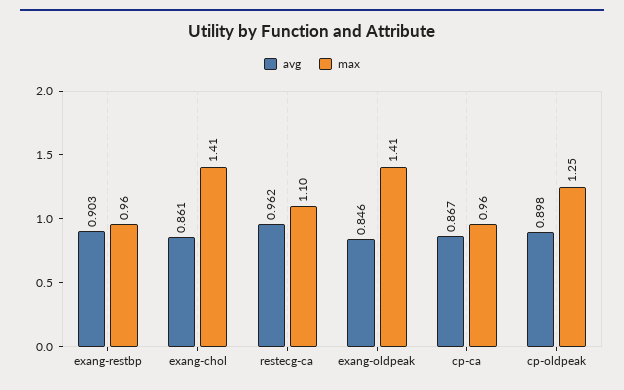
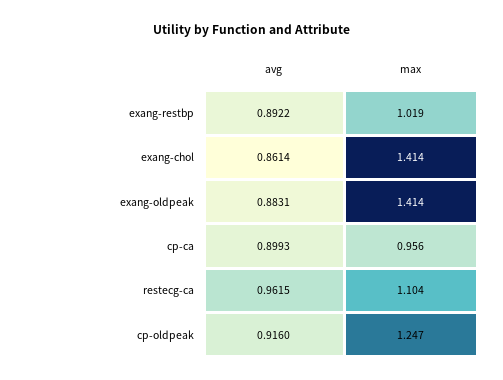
avg, exang-restbp: 0.903 -> 0.8922
max, exang-restbp: 0.96 -> 1.019
avg, exang-oldpeak: 0.846 -> 0.8831
avg, cp-ca: 0.867 -> 0.8993
avg, cp-oldpeak: 0.898 -> 0.916

